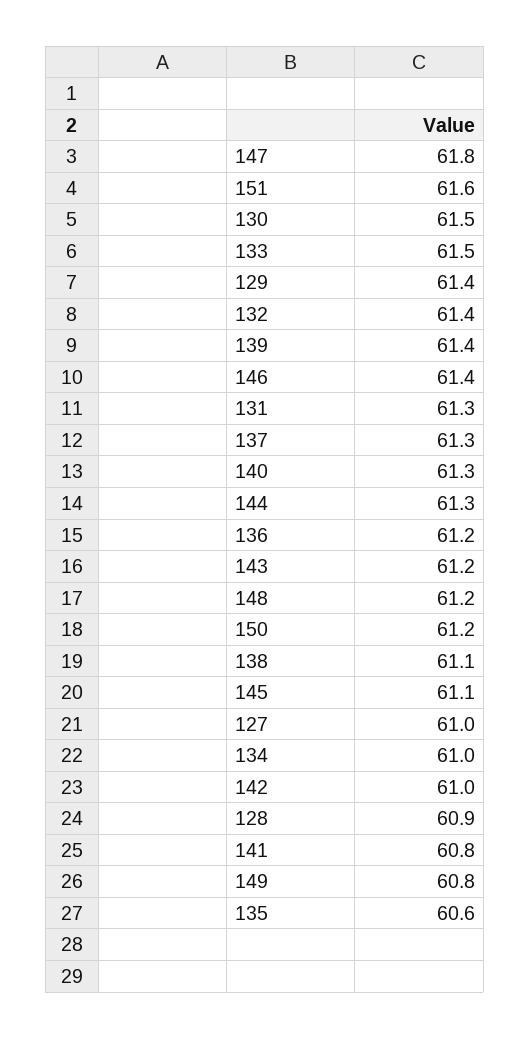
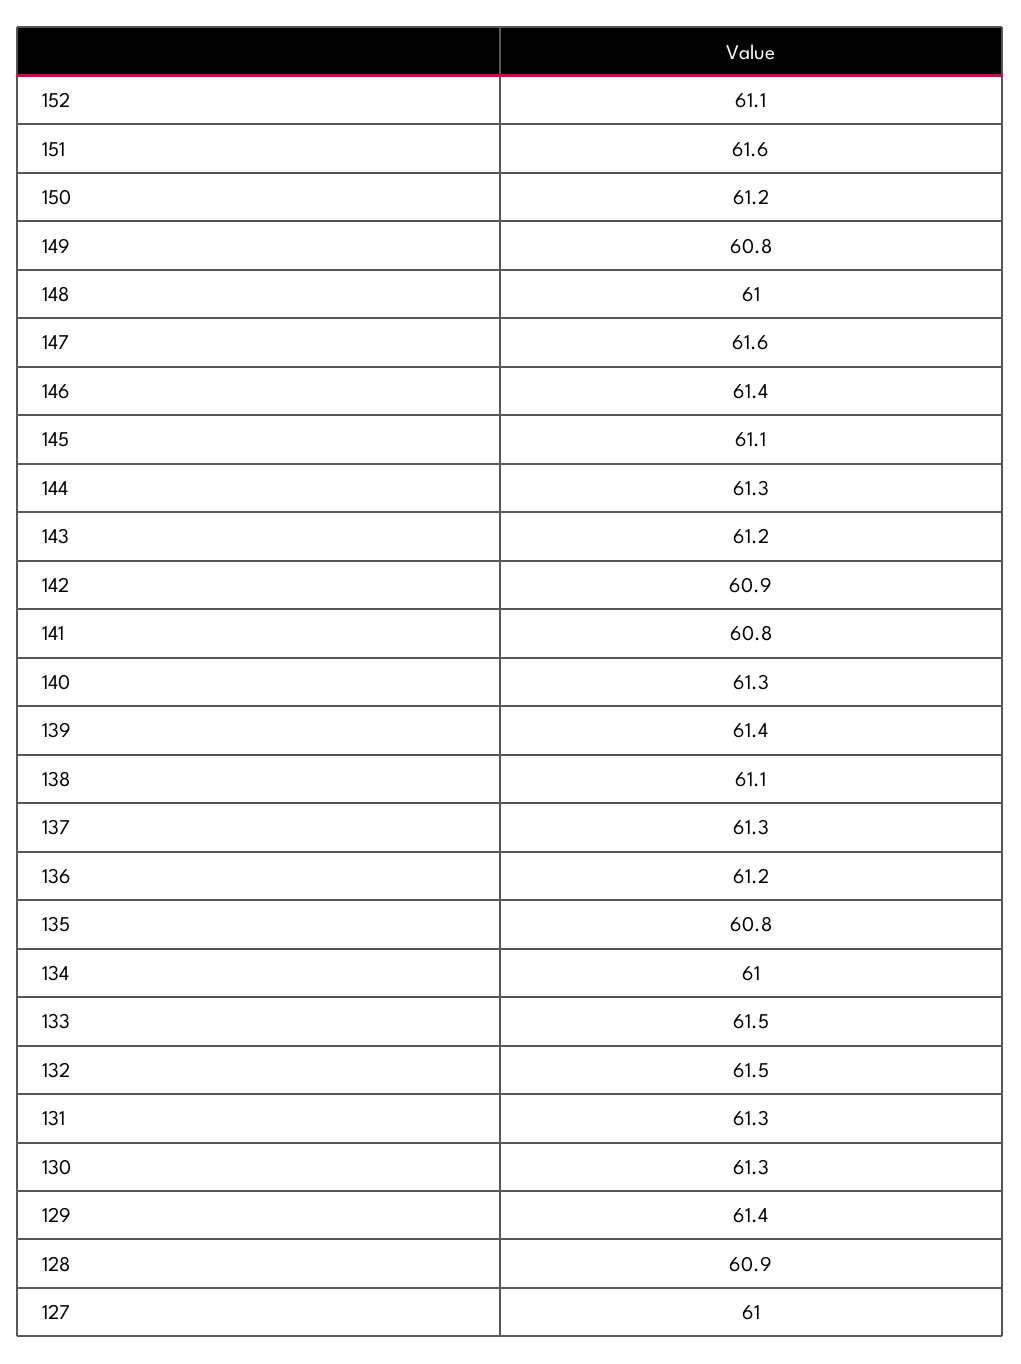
147: 61.8 -> 61.6
130: 61.5 -> 61.3
132: 61.4 -> 61.5
148: 61.2 -> 61
142: 61 -> 60.9
135: 60.6 -> 60.8
152: none -> 61.1

